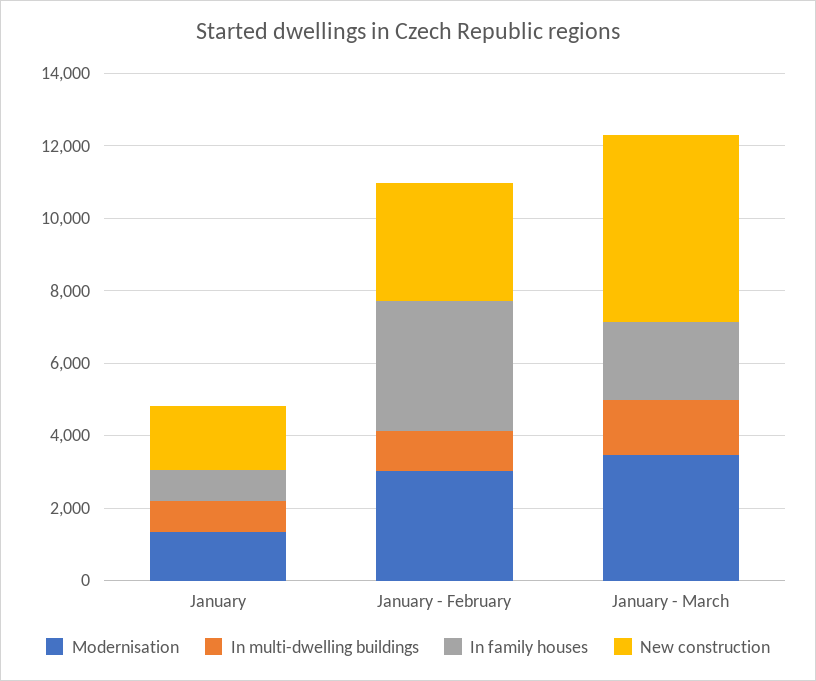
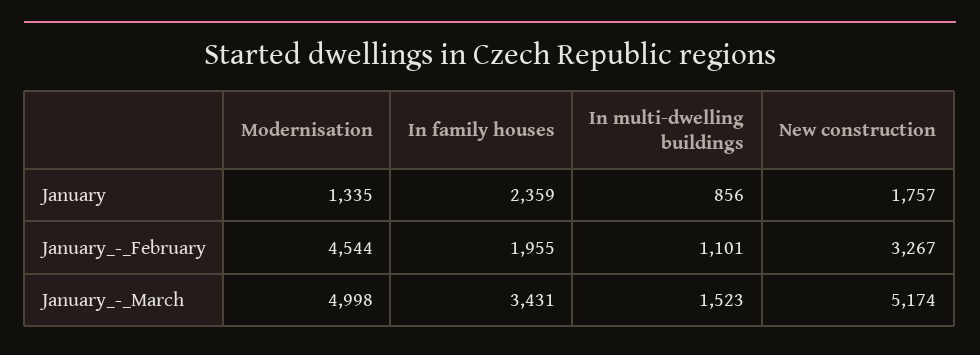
In family houses, January: 1000 -> 2359
Modernisation, January - February: 3000 -> 4544
In family houses, January - February: 3500 -> 1955
Modernisation, January - March: 3500 -> 4998
In family houses, January - March: 2000 -> 3431

